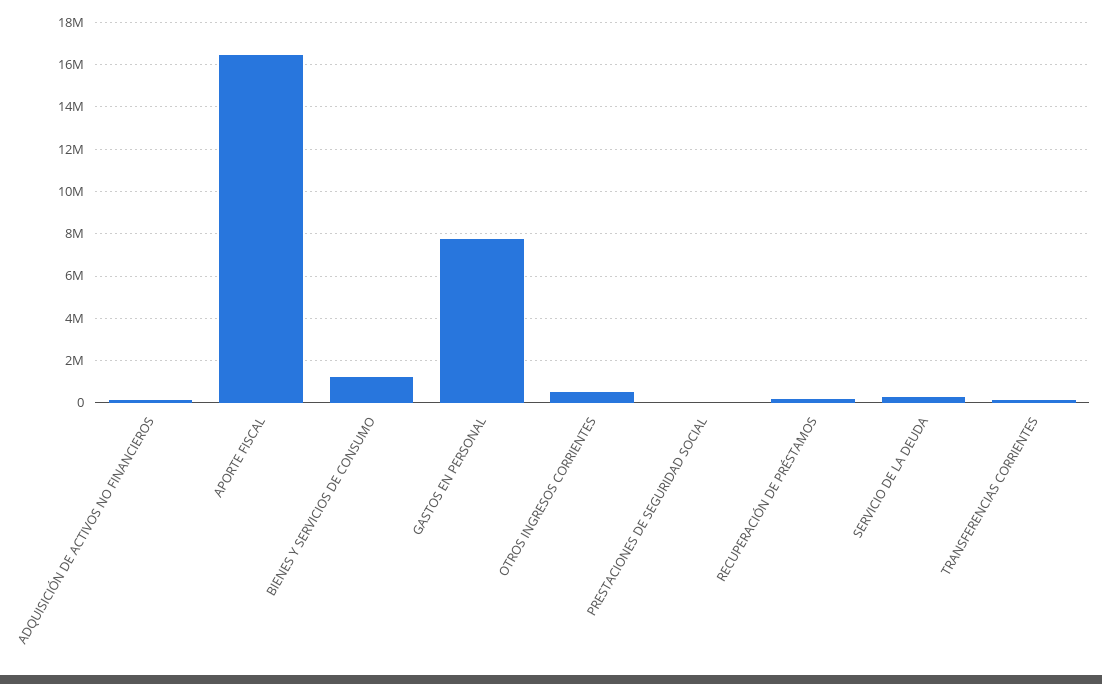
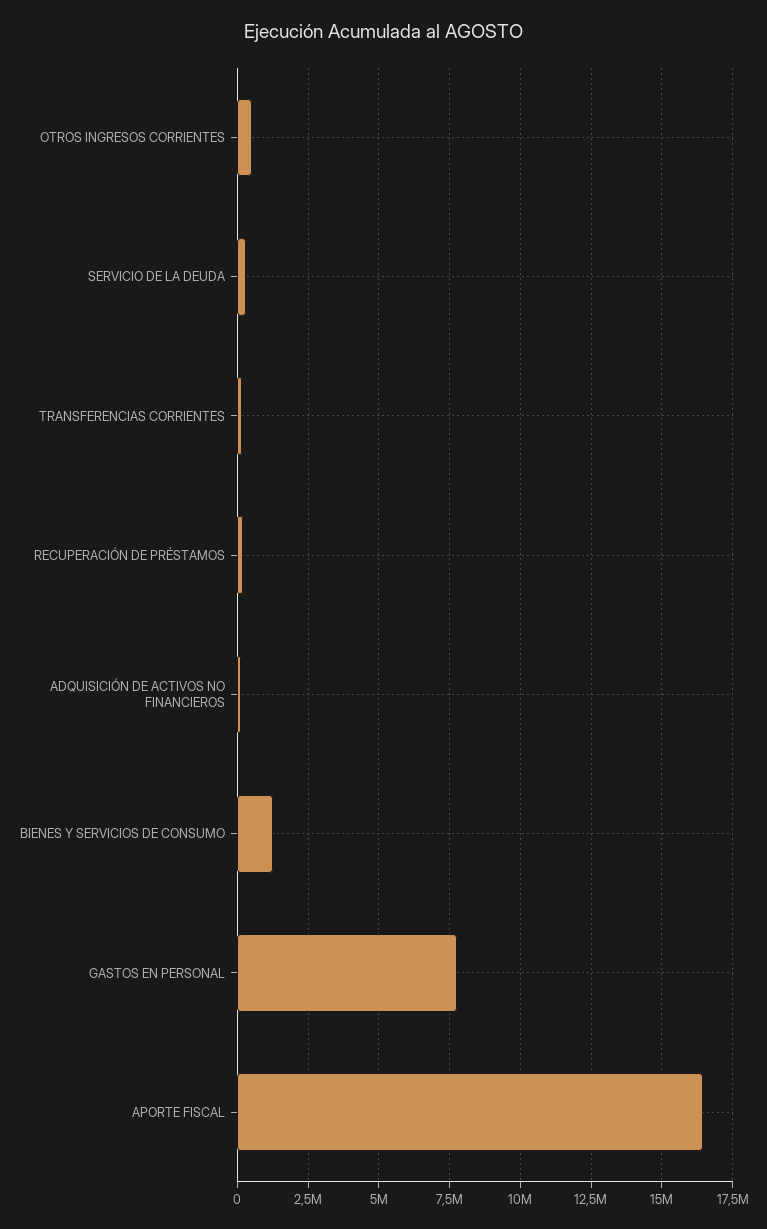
PRESTACIONES DE SEGURIDAD SOCIAL: 0 -> none

